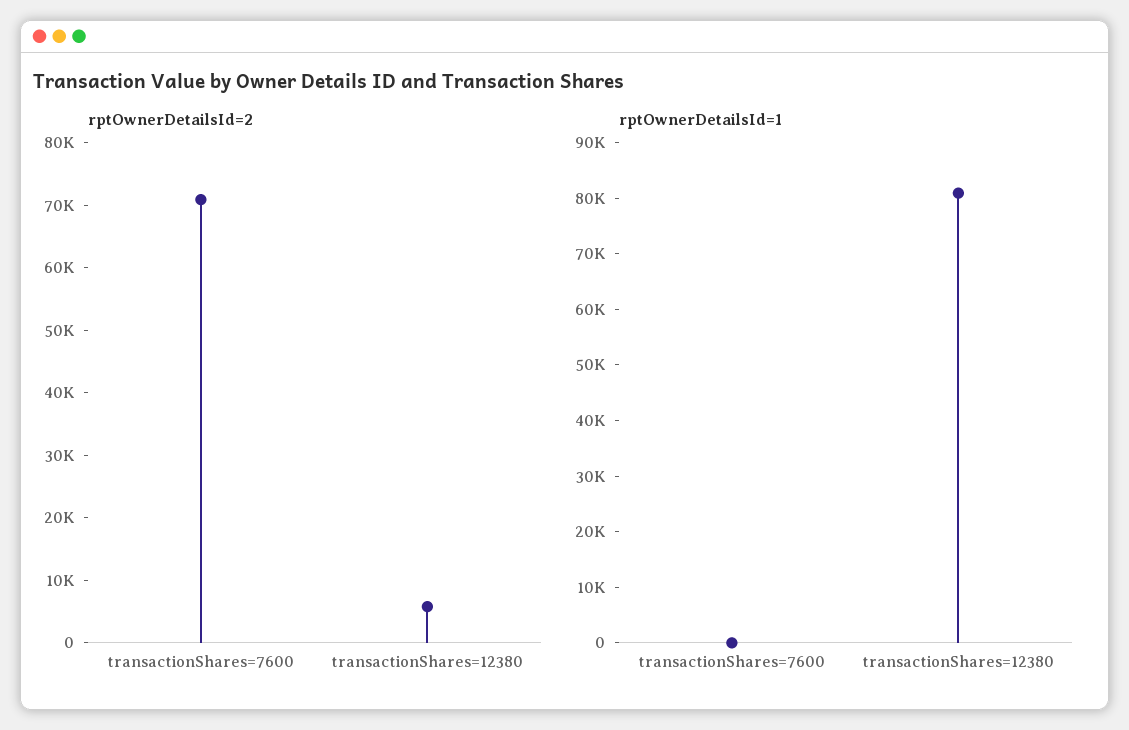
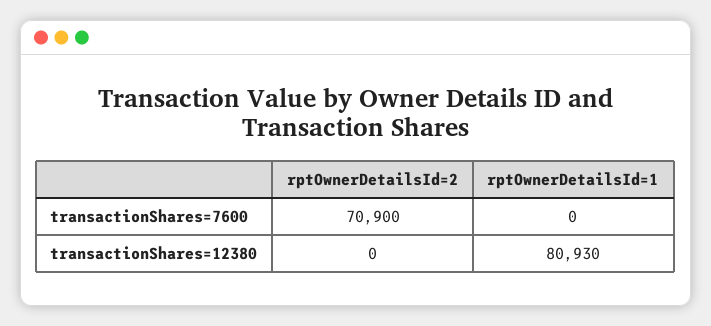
rptOwnerDetailsId=2, transactionShares=12380: 6000 -> 0

